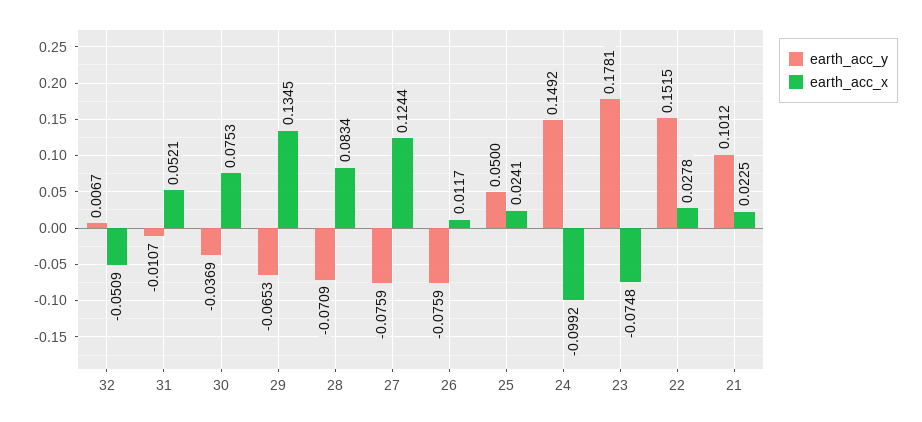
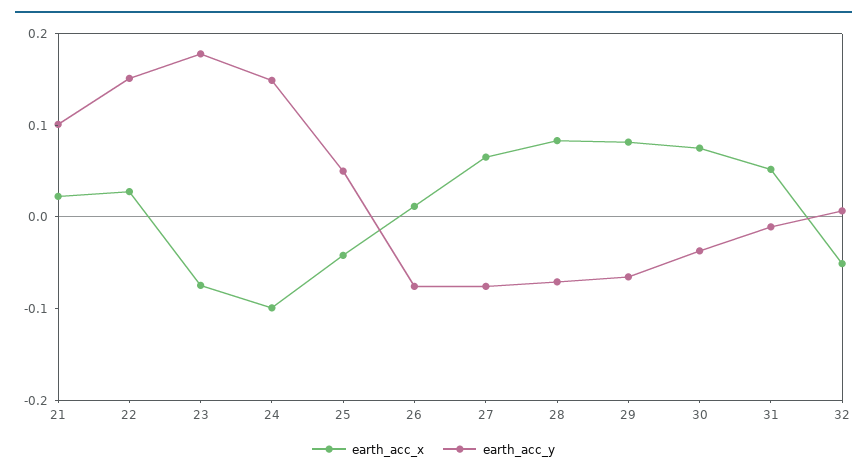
earth_acc_x, 29: 0.1345 -> 0.08
earth_acc_x, 27: 0.1244 -> 0.06
earth_acc_x, 25: 0.0241 -> -0.04

